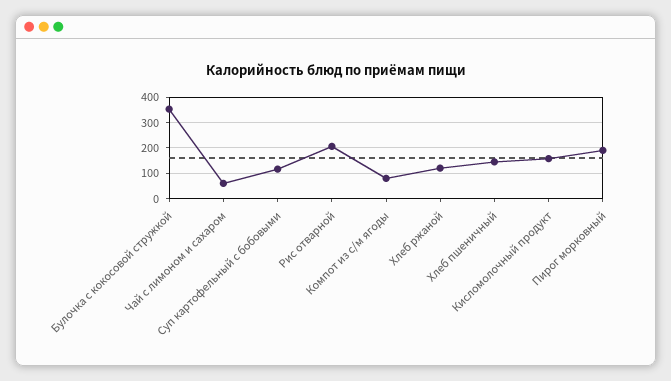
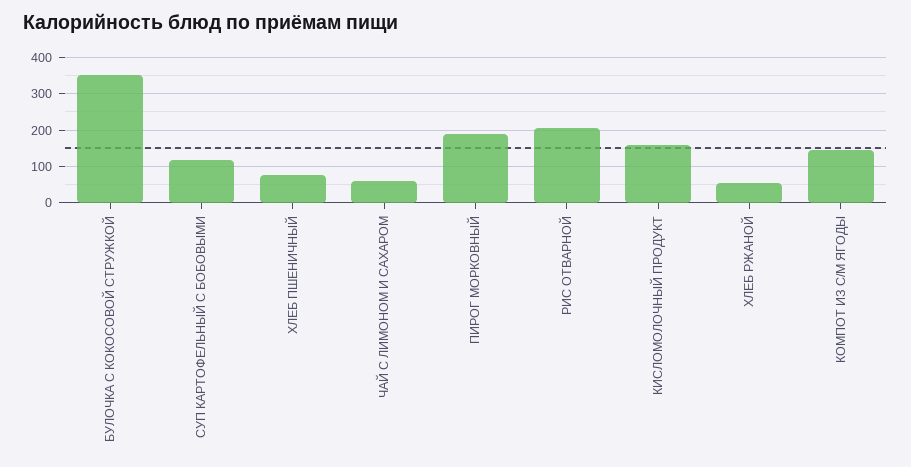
Компот из с/м ягоды: 75 -> 140
Хлеб ржаной: 125 -> 60
Хлеб пшеничный: 150 -> 80

